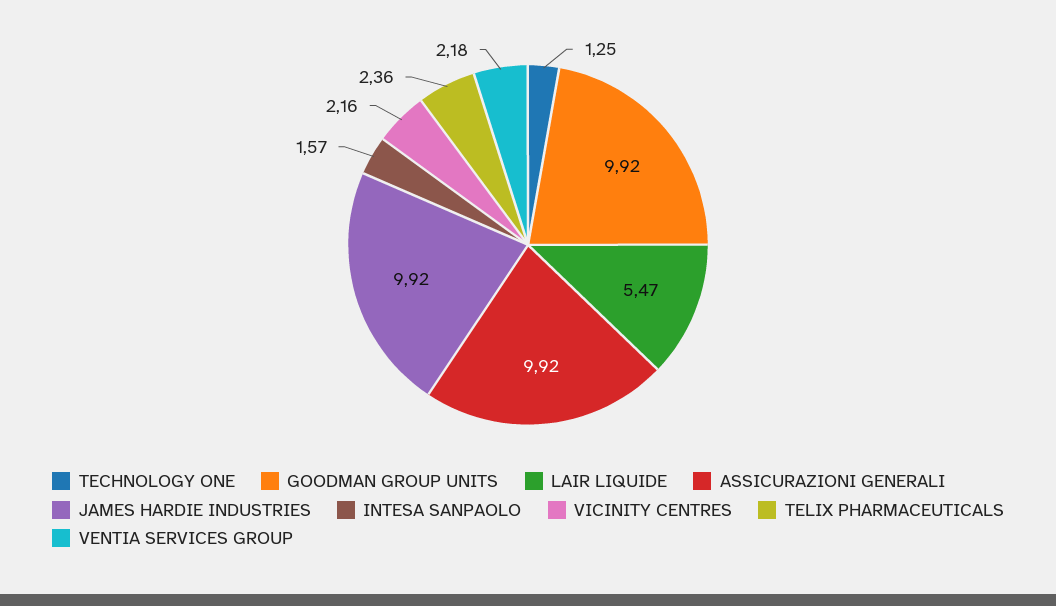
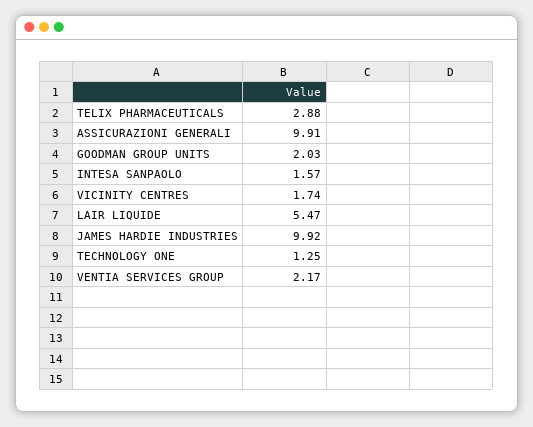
GOODMAN GROUP UNITS: 9.92 -> 2.03
ASSICURAZIONI GENERALI: 9.92 -> 9.91
VICINITY CENTRES: 2.16 -> 1.74
TELIX PHARMACEUTICALS: 2.36 -> 2.88
VENTIA SERVICES GROUP: 2.18 -> 2.17

